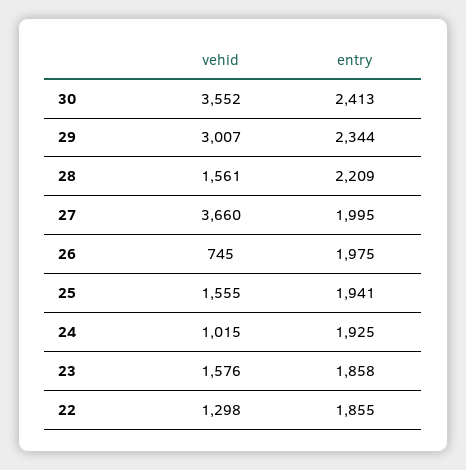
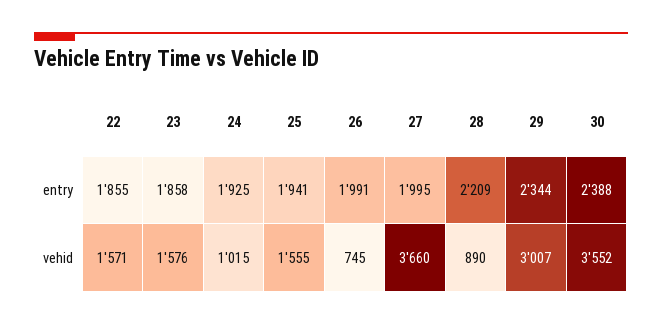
entry, 30: 2413 -> 2388
vehid, 28: 1561 -> 890
entry, 26: 1975 -> 1991
vehid, 22: 1298 -> 1571

